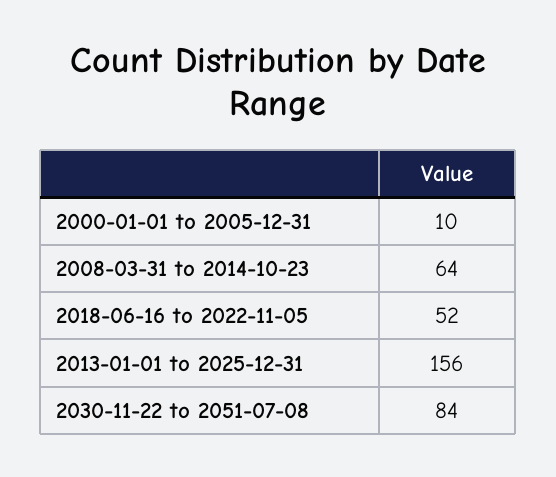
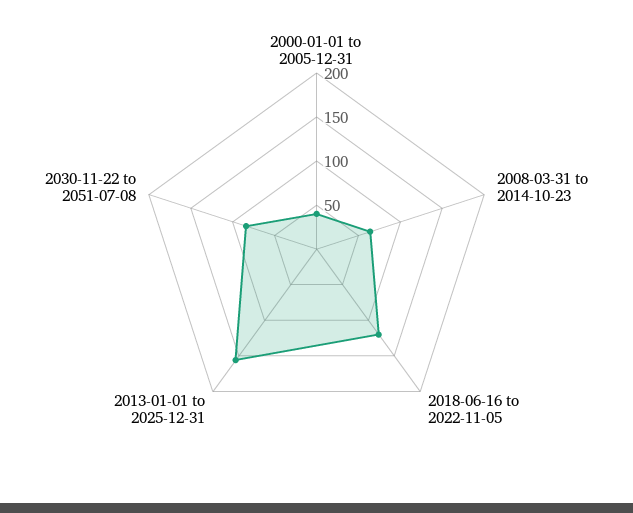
2000-01-01 to 2005-12-31: 10 -> 40
2018-06-16 to 2022-11-05: 52 -> 120

